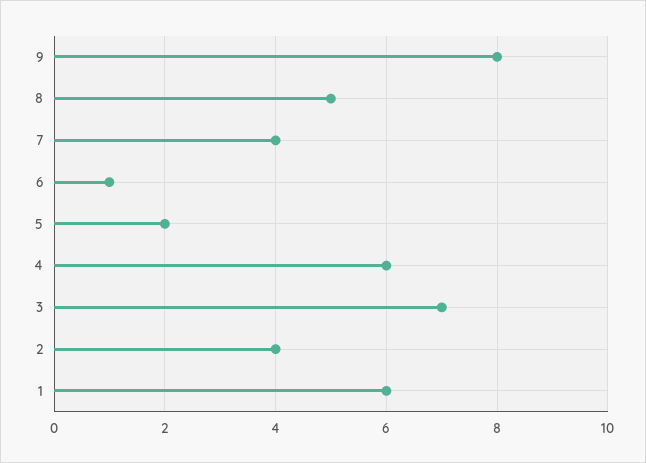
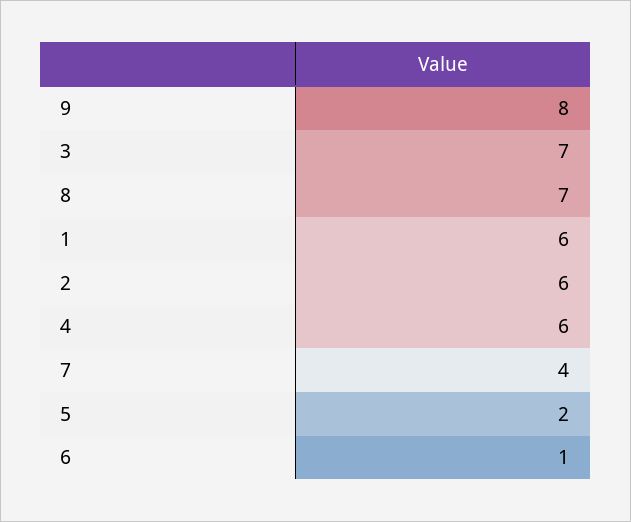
8: 5 -> 7
2: 4 -> 6

